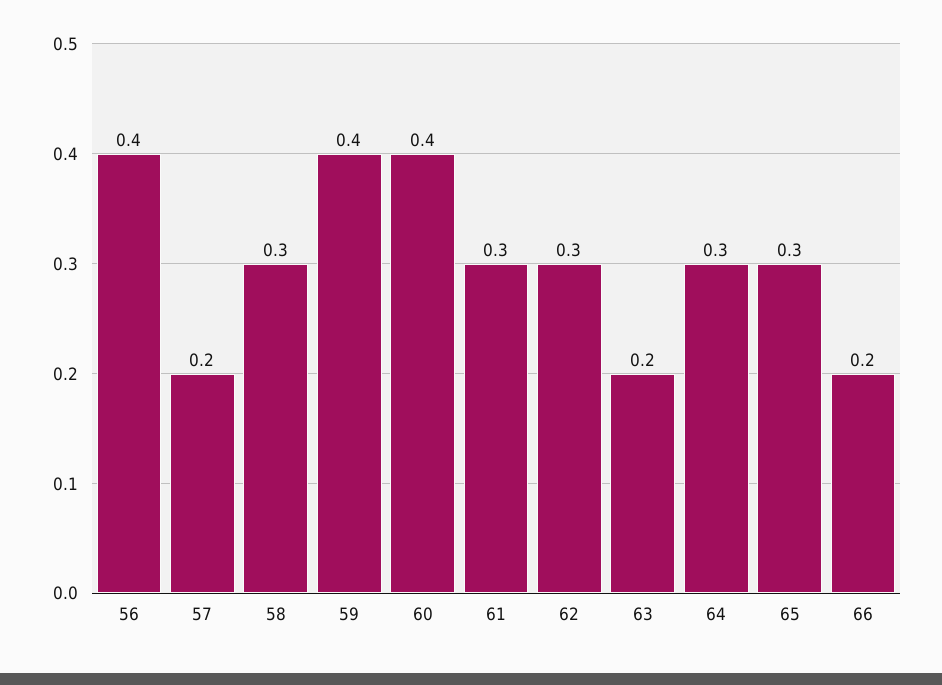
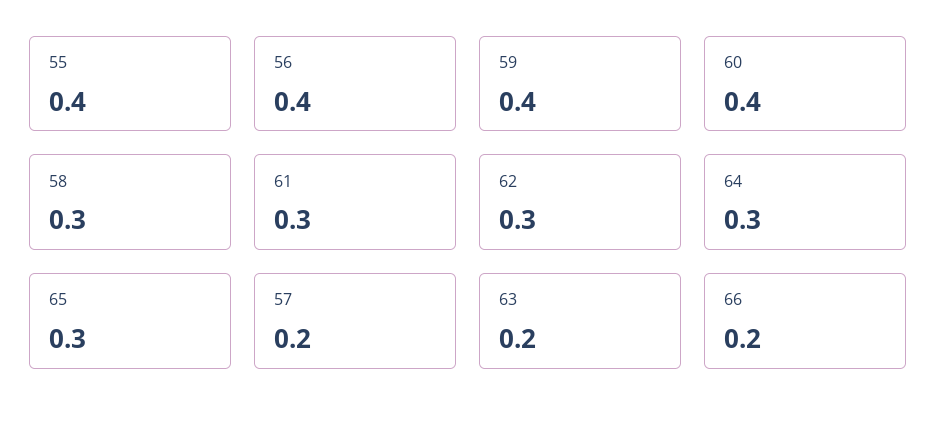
55: none -> 0.4

